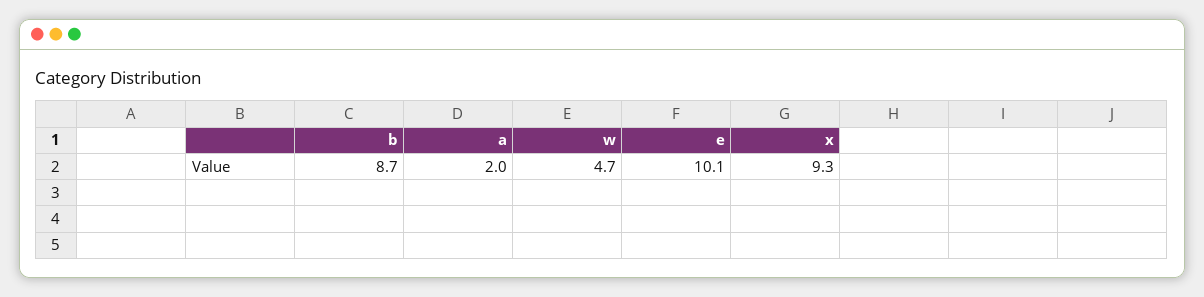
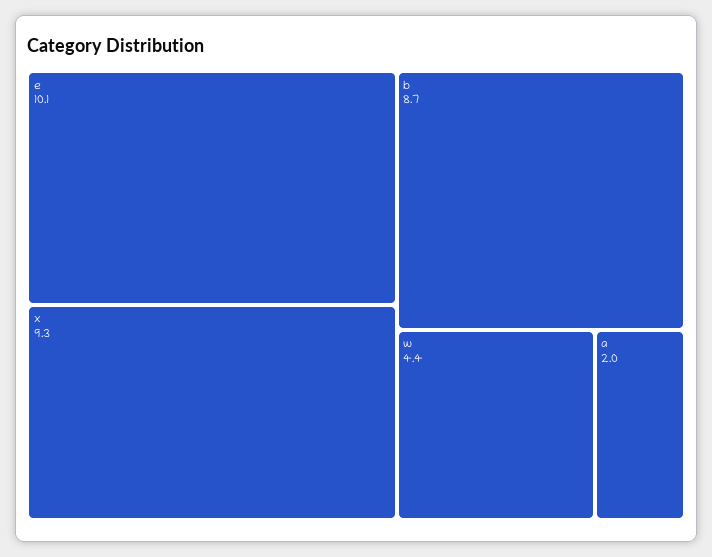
w: 4.7 -> 4.4

